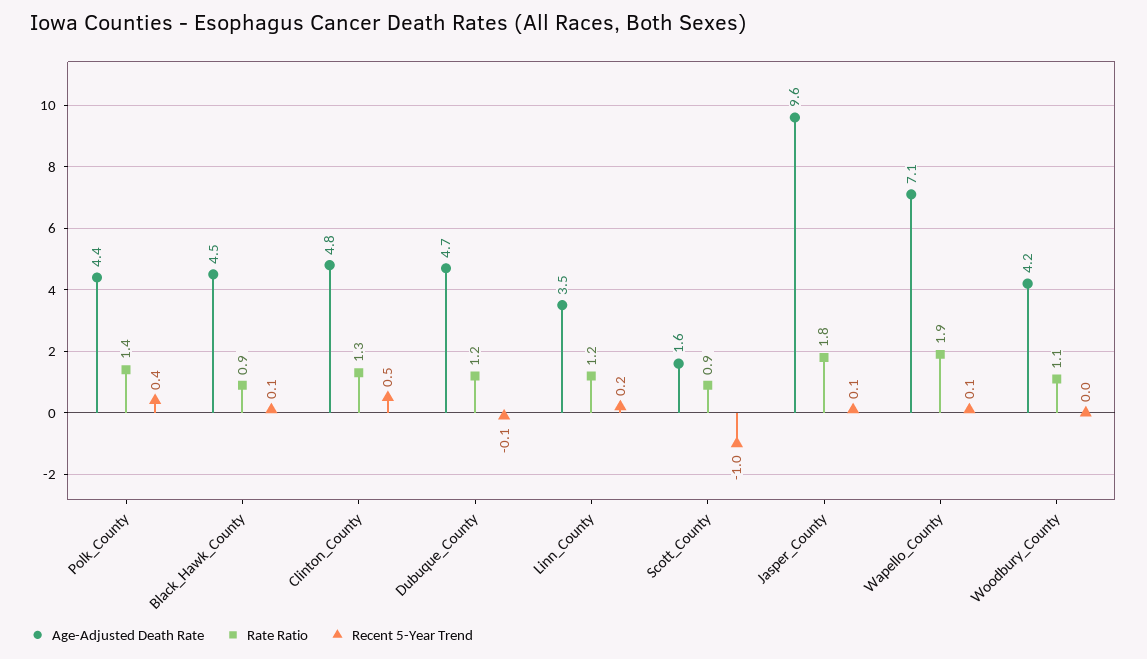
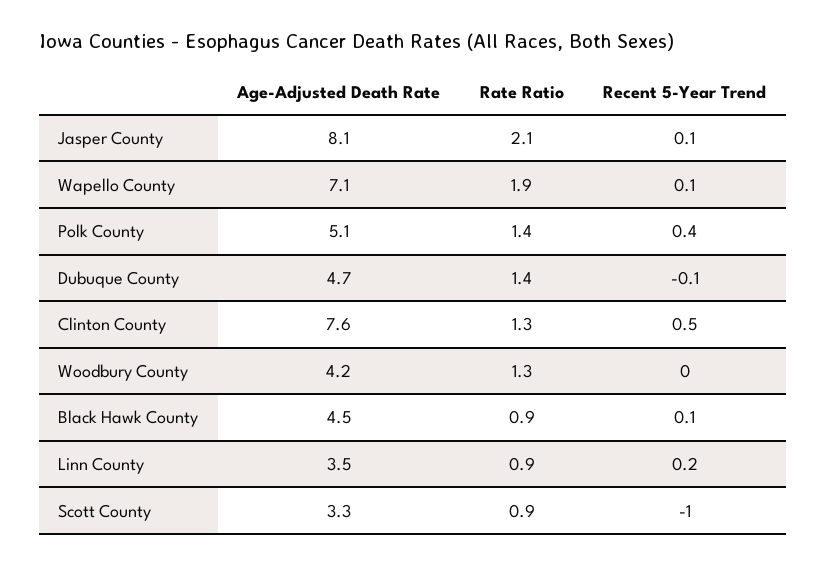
Age-Adjusted Death Rate, Polk_County: 4.4 -> 5.1
Age-Adjusted Death Rate, Clinton_County: 4.8 -> 7.6
Rate Ratio, Dubuque_County: 1.2 -> 1.4
Rate Ratio, Linn_County: 1.2 -> 0.9
Age-Adjusted Death Rate, Scott_County: 1.6 -> 3.3
Age-Adjusted Death Rate, Jasper_County: 9.6 -> 8.1
Rate Ratio, Jasper_County: 1.8 -> 2.1
Rate Ratio, Woodbury_County: 1.1 -> 1.3

